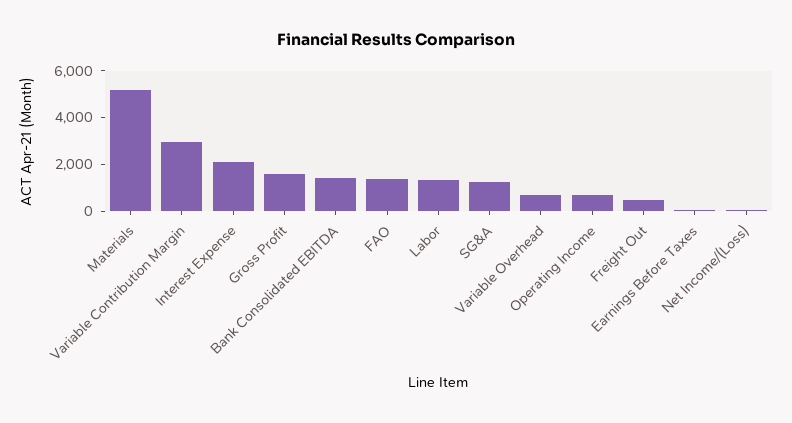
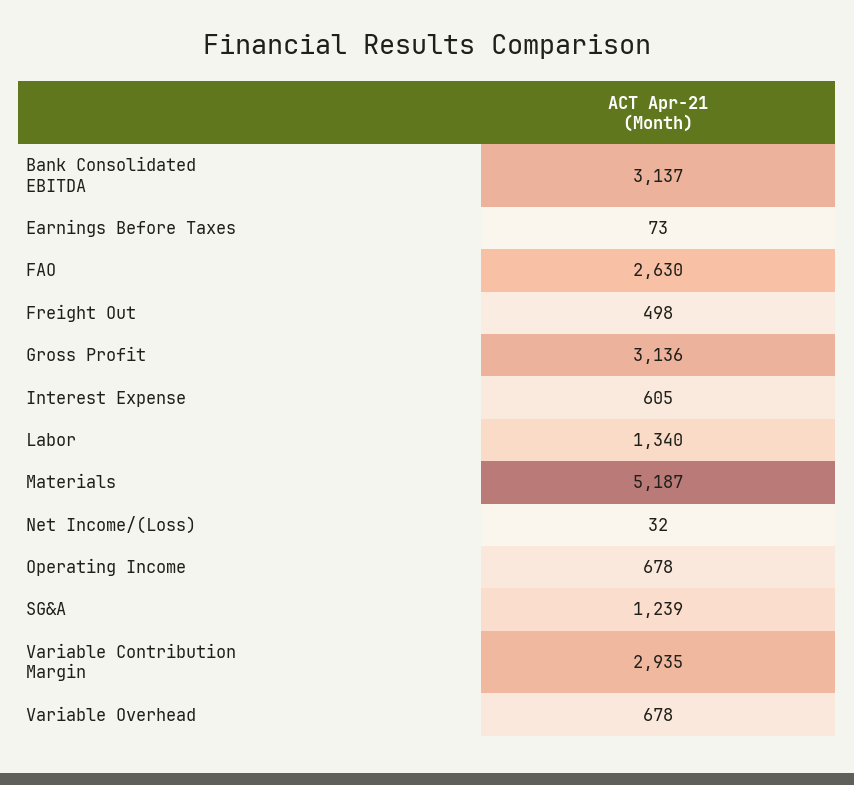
Interest Expense: 2000 -> 605
Gross Profit: 1500 -> 3136
Bank Consolidated EBITDA: 1500 -> 3137
FAO: 1500 -> 2630

